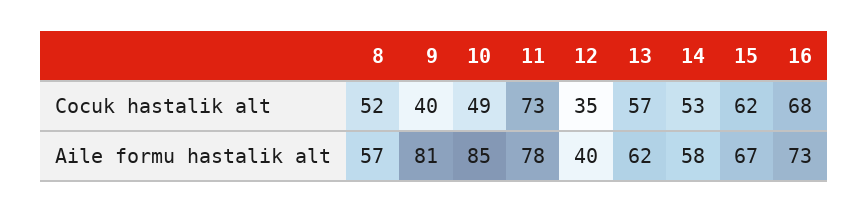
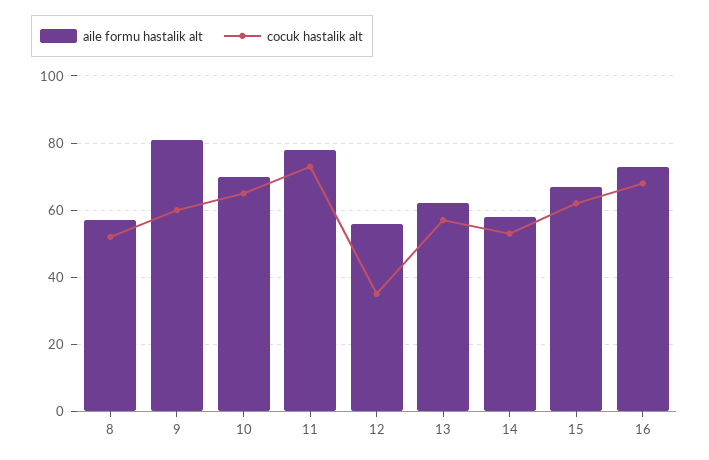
Cocuk hastalik alt, 9: 40 -> 60
Cocuk hastalik alt, 10: 49 -> 65
Aile formu hastalik alt, 10: 85 -> 70
Aile formu hastalik alt, 12: 40 -> 55

